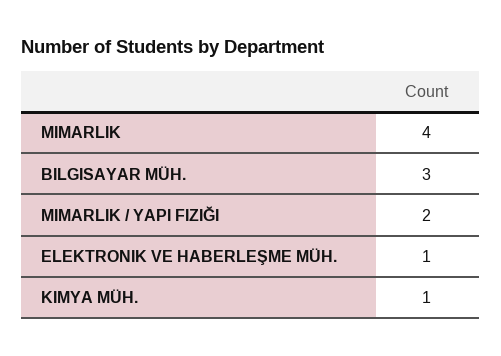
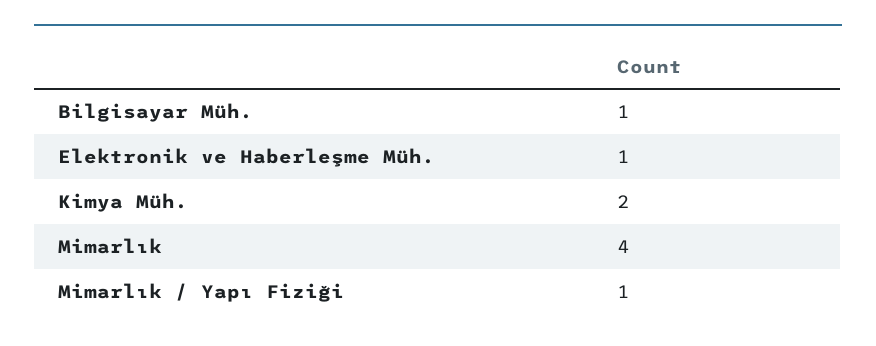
BILGISAYAR MÜH.: 3 -> 1
MIMARLIK / YAPI FIZIĞI: 2 -> 1
KIMYA MÜH.: 1 -> 2

